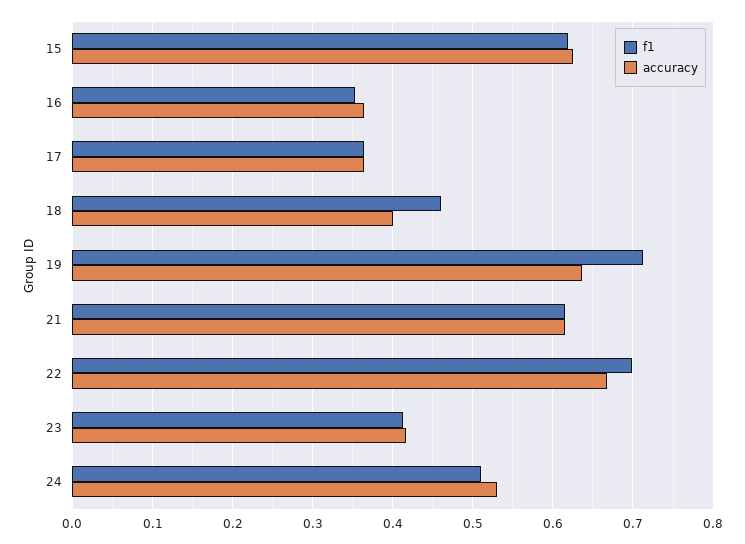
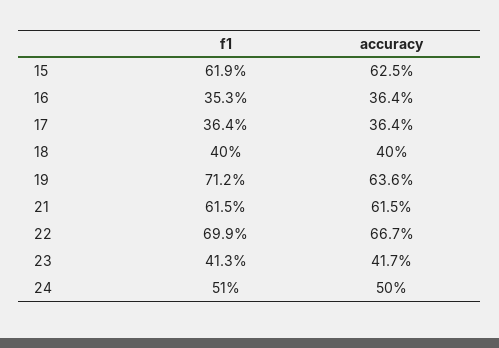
f1, 18: 0.46 -> 0.4
accuracy, 24: 0.53 -> 0.5

